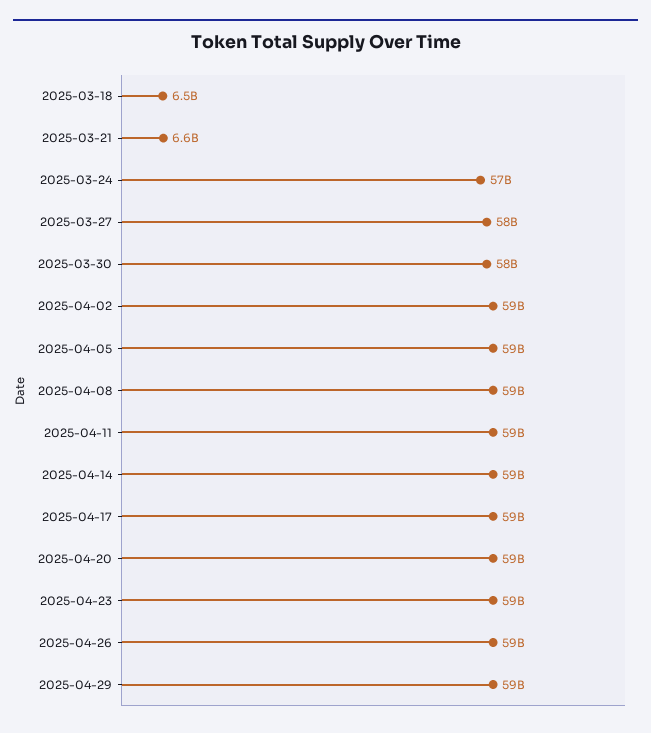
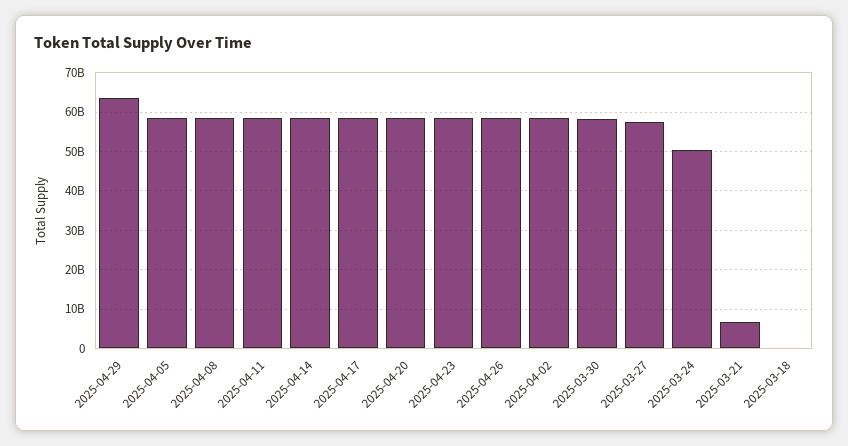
2025-03-18: 6500000000 -> 0
2025-03-24: 57000000000 -> 50000000000
2025-04-29: 59000000000 -> 64000000000

